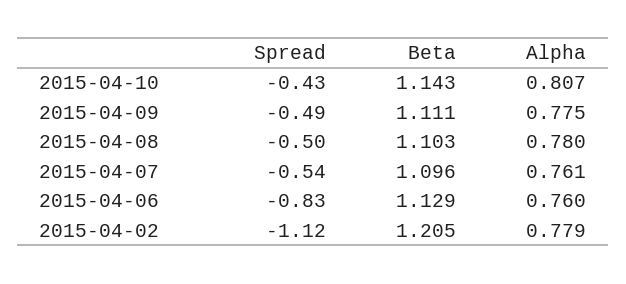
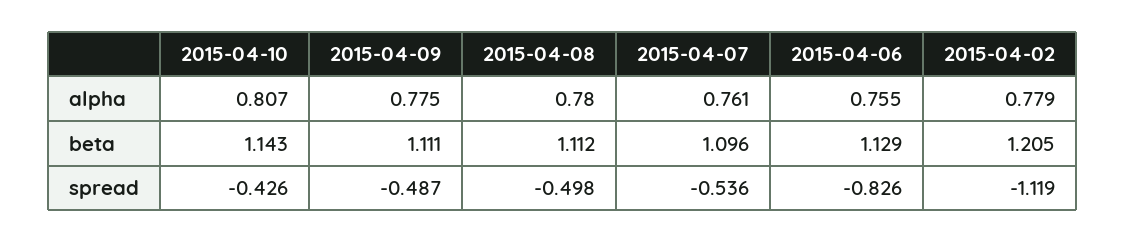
Beta, 2015-04-08: 1.103 -> 1.112
Alpha, 2015-04-06: 0.76 -> 0.755

